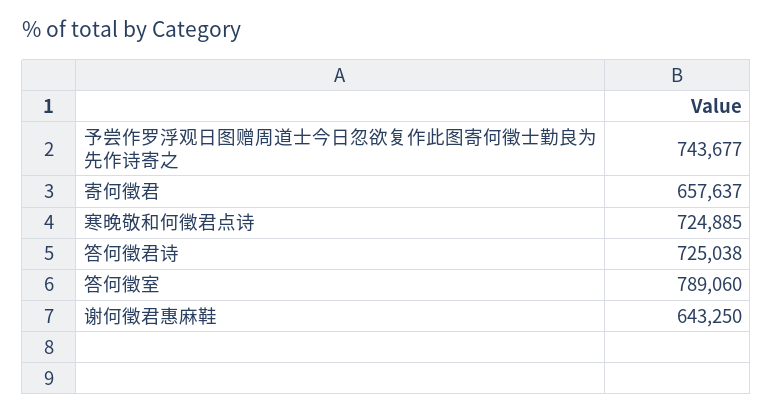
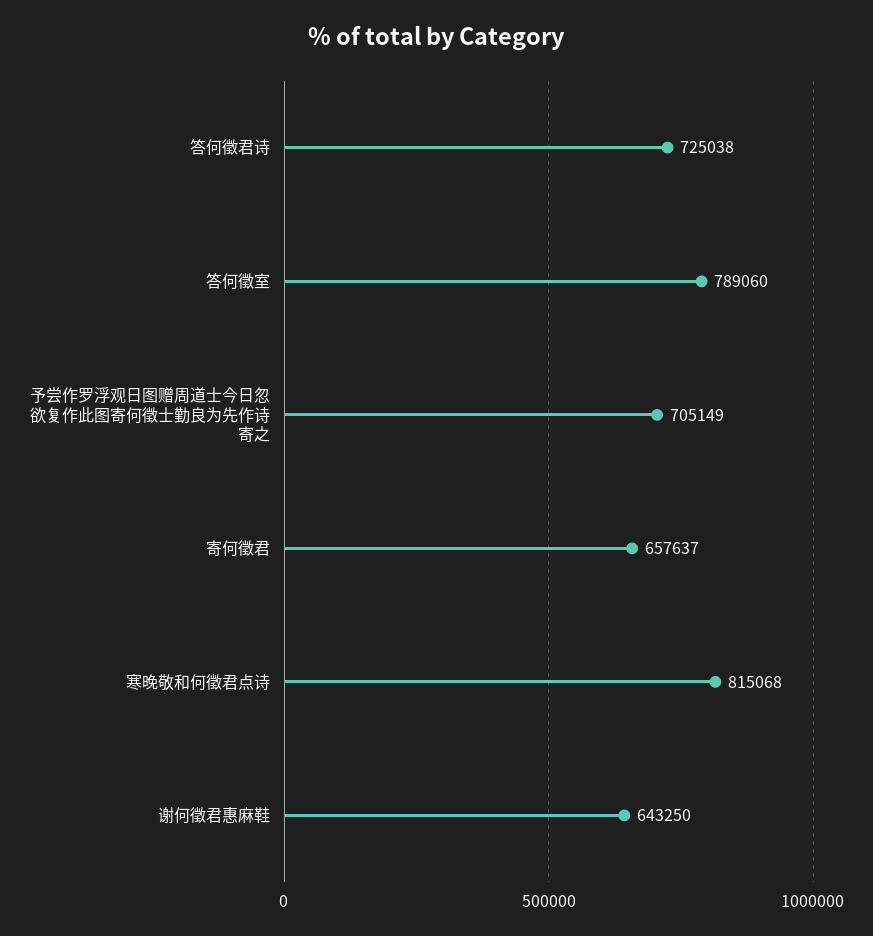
予尝作罗浮观日图赠周道士今日忽欲复作此图寄何徵士勤良为先作诗寄之: 743677 -> 705149
寒晚敬和何徵君点诗: 724885 -> 815068

